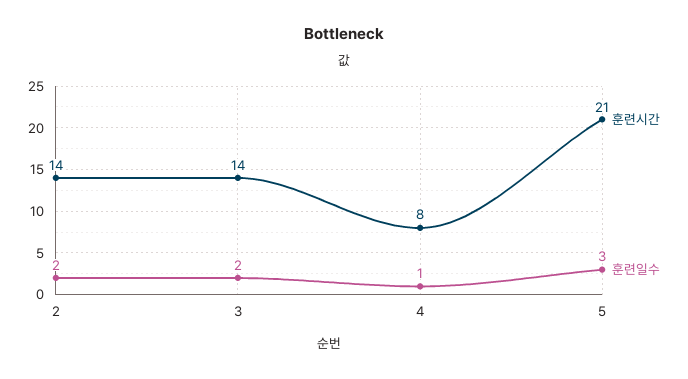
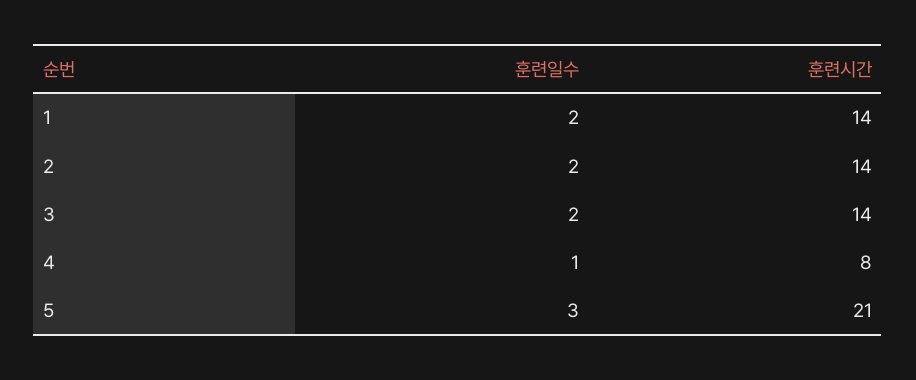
훈련일수, 1: none -> 2
훈련시간, 1: none -> 14

